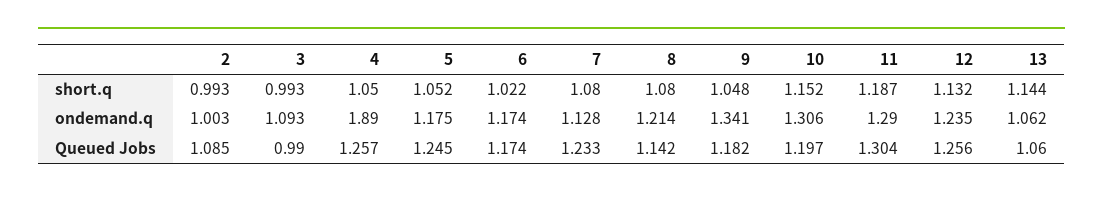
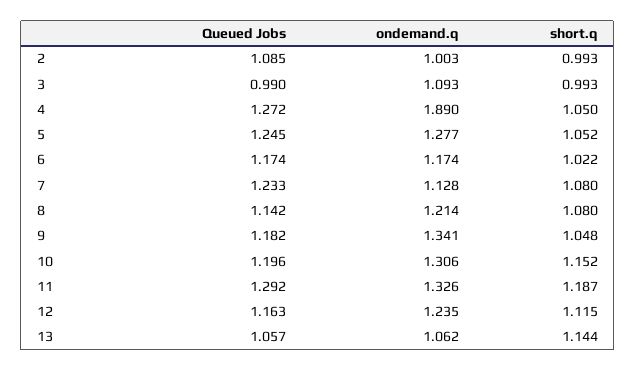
12, short.q: 1.132 -> 1.115
5, ondemand.q: 1.175 -> 1.277
11, ondemand.q: 1.29 -> 1.326
4, Queued Jobs: 1.257 -> 1.272
10, Queued Jobs: 1.197 -> 1.196
11, Queued Jobs: 1.304 -> 1.292
12, Queued Jobs: 1.256 -> 1.163
13, Queued Jobs: 1.06 -> 1.057

